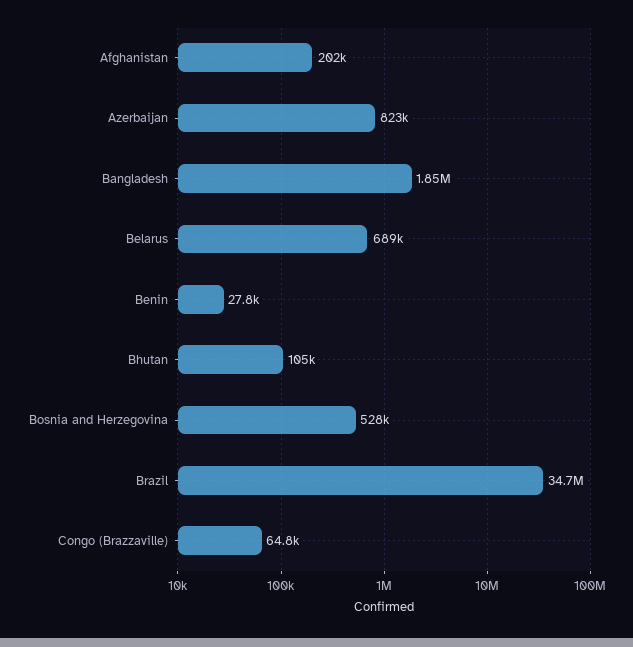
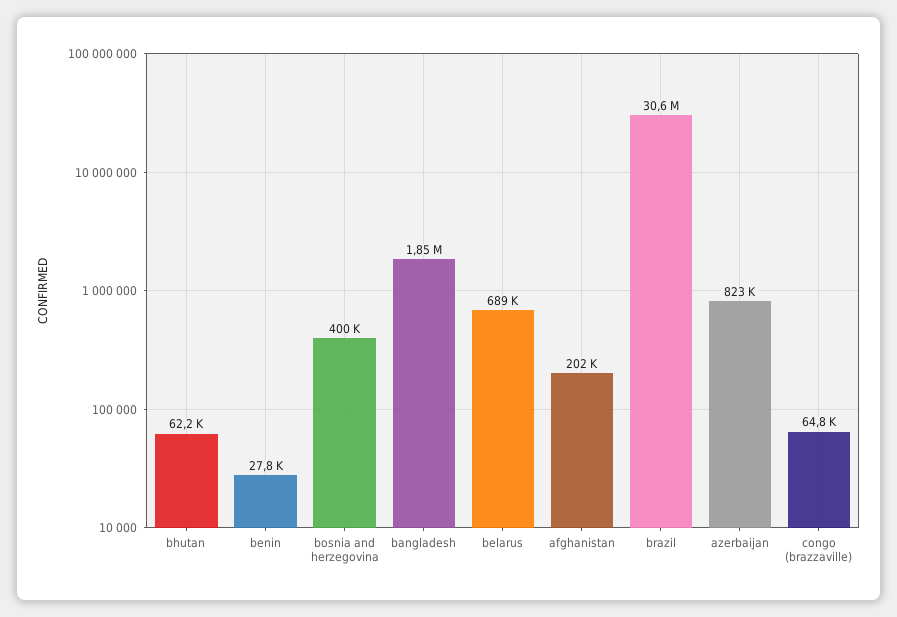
Bhutan: 105000 -> 62200
Bosnia and Herzegovina: 528000 -> 400000
Brazil: 34700000 -> 30600000

